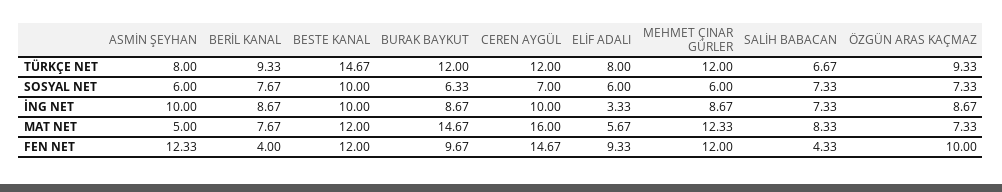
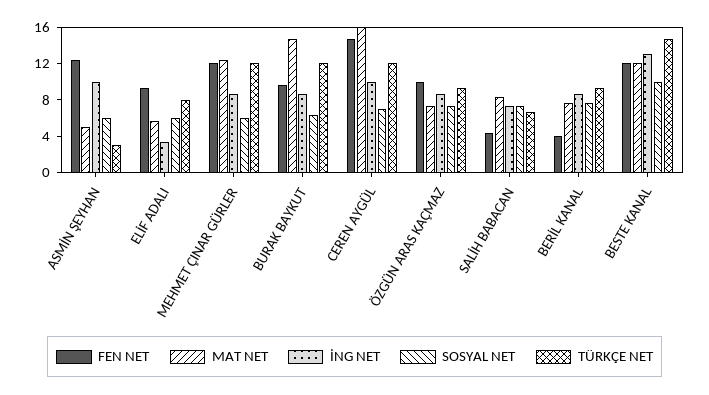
TÜRKÇE NET, ASMİN ŞEYHAN: 8 -> 3
İNG NET, BESTE KANAL: 10 -> 13

